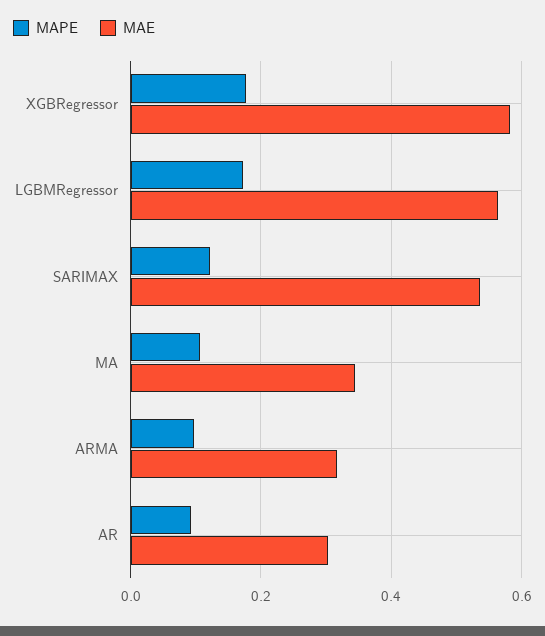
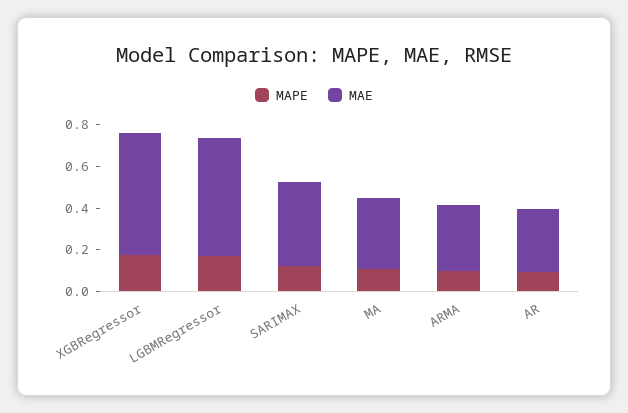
MAE, SARIMAX: 0.54 -> 0.4

